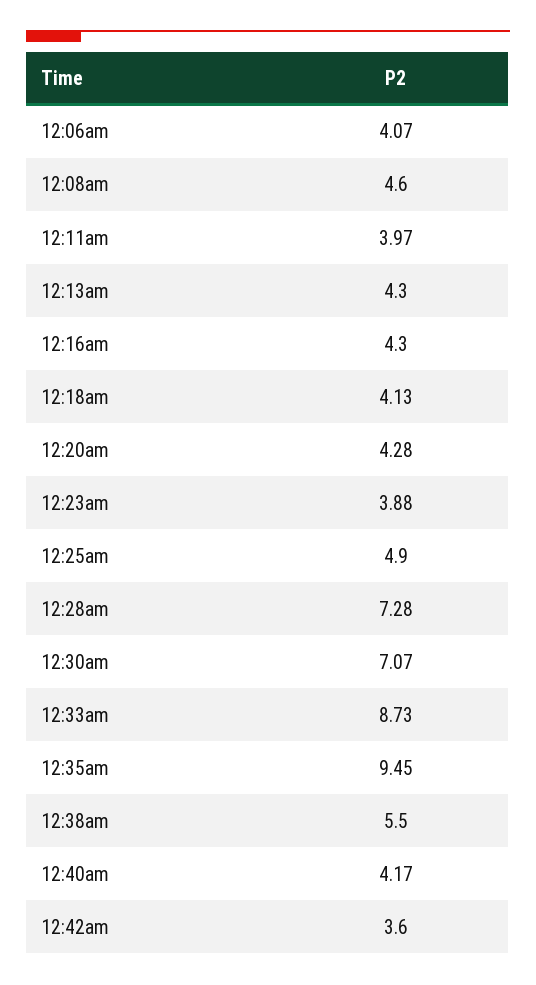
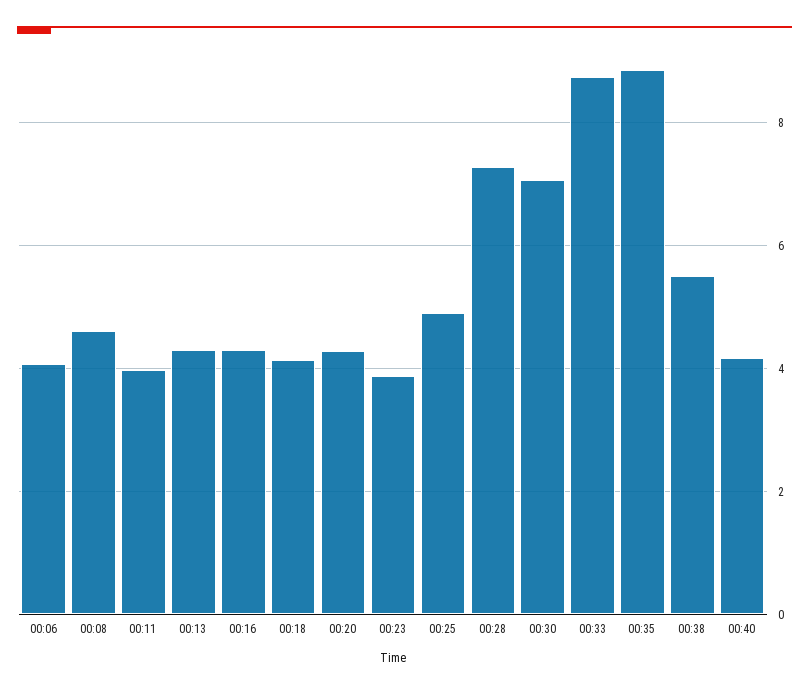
12:35am: 9.45 -> 8.8
12:42am: 3.6 -> none

